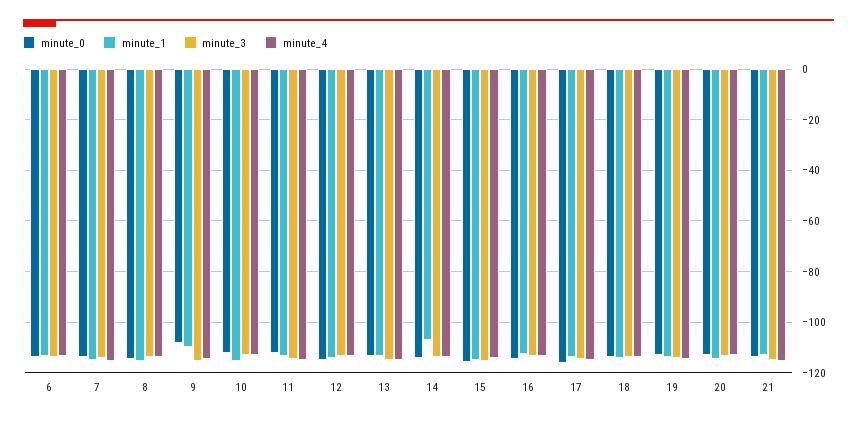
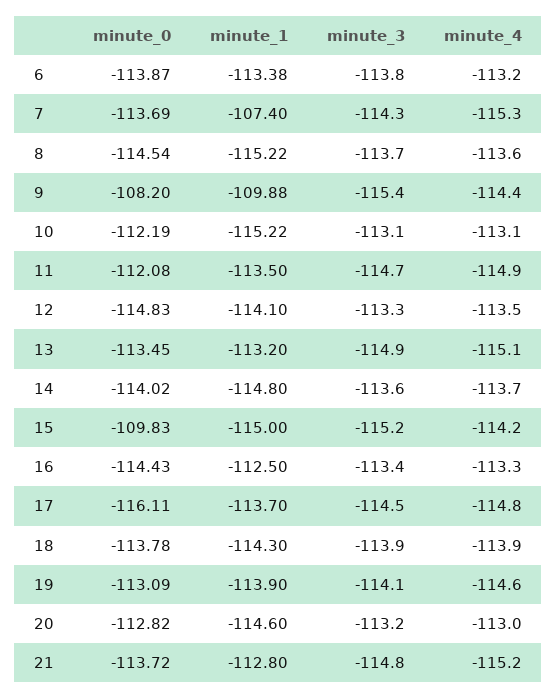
minute_1, 7: -115 -> -107.4
minute_1, 14: -107.5 -> -114.8
minute_0, 15: -115 -> -109.83

